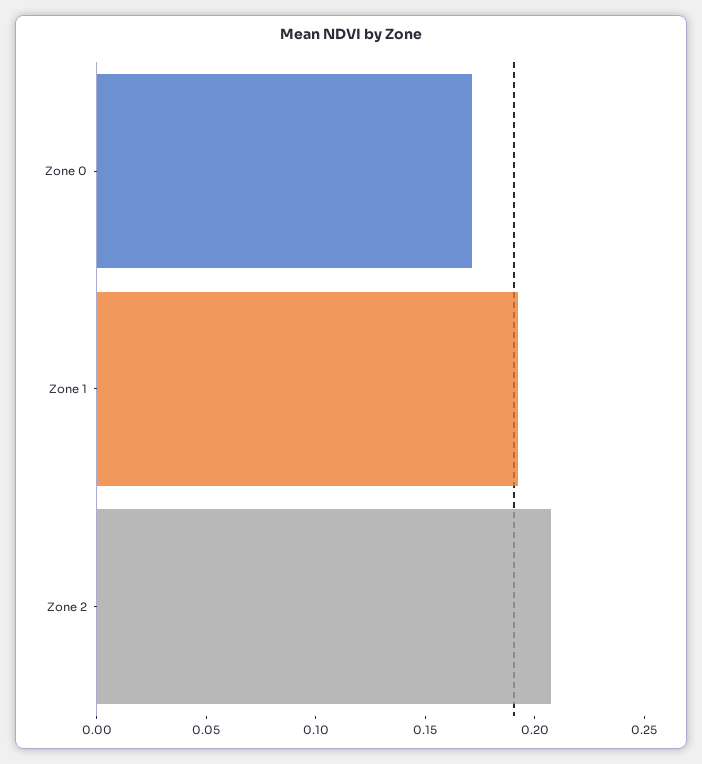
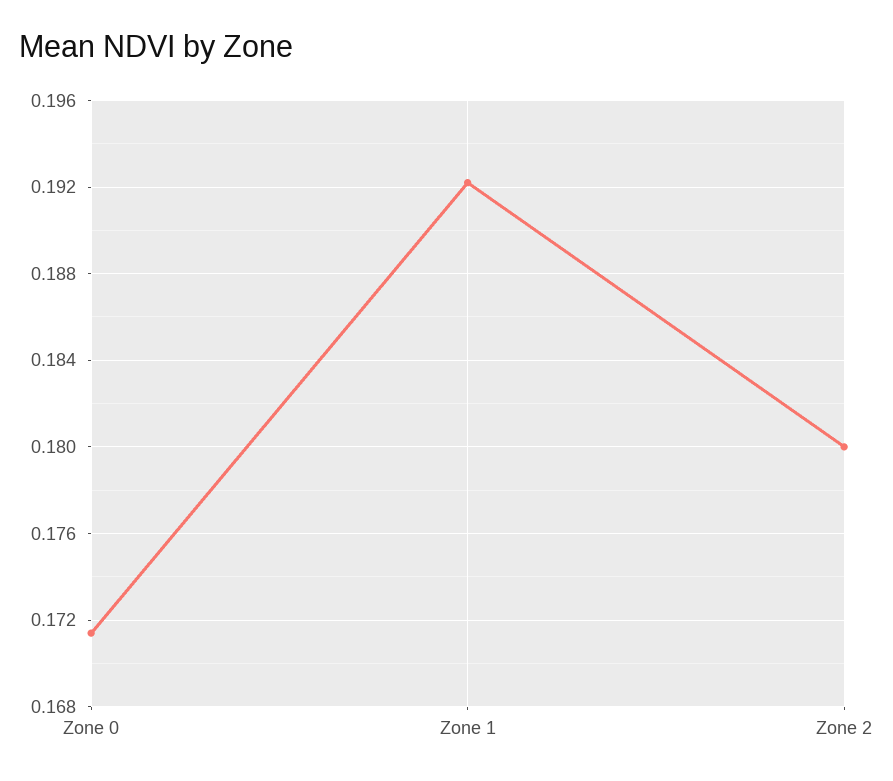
Zone 2: 0.21 -> 0.18

